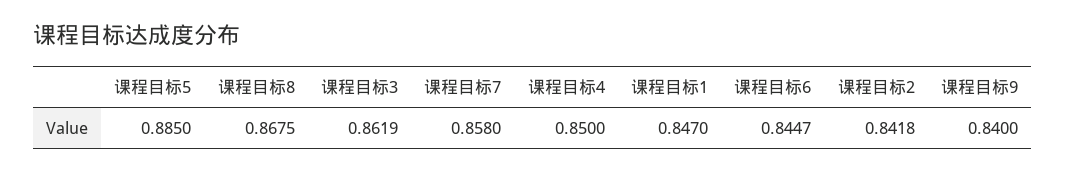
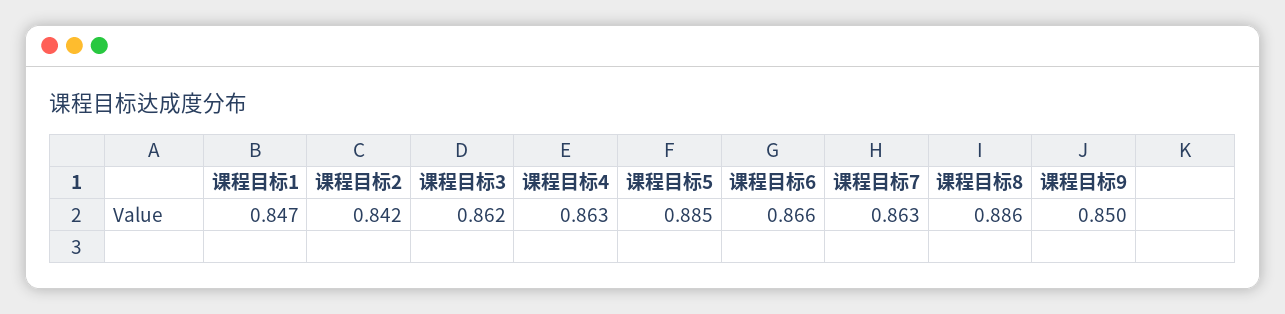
课程目标8: 0.8675 -> 0.886
课程目标7: 0.858 -> 0.863
课程目标4: 0.85 -> 0.863
课程目标6: 0.8447 -> 0.866
课程目标9: 0.84 -> 0.85

